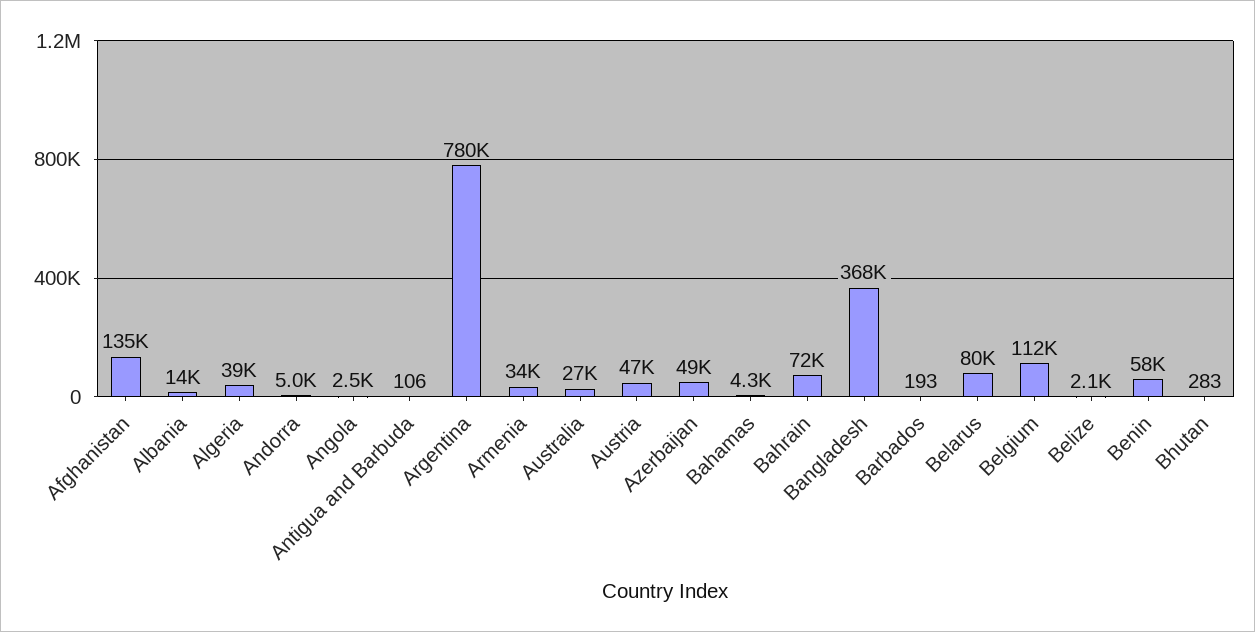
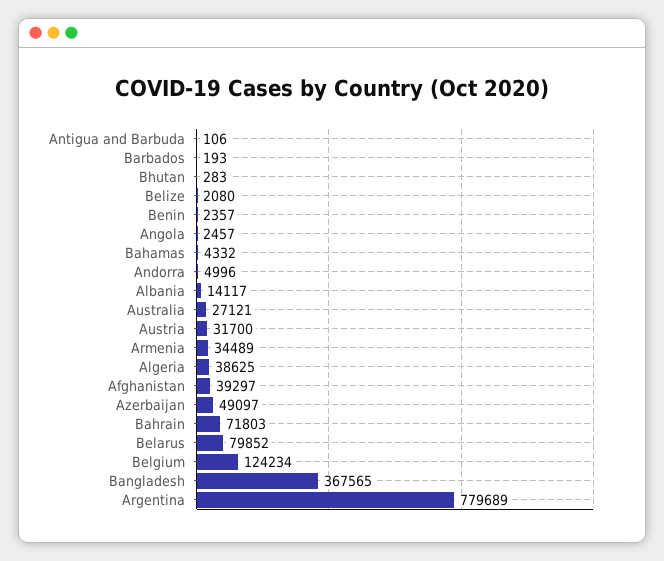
Afghanistan: 135000 -> 39297
Austria: 47000 -> 31700
Belgium: 112000 -> 124234
Benin: 58000 -> 2357

